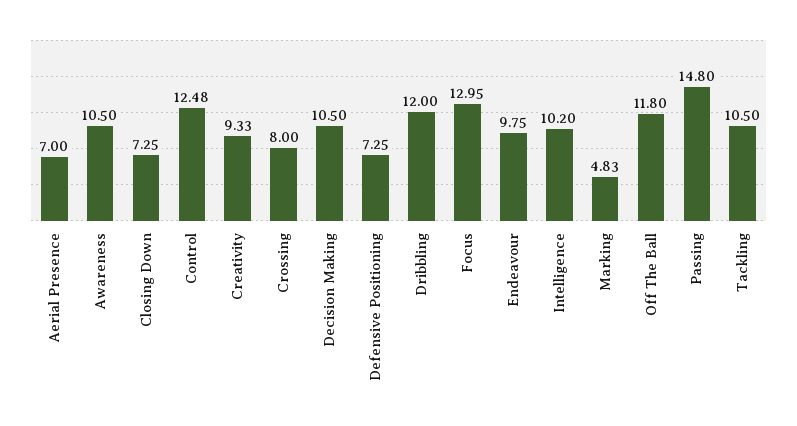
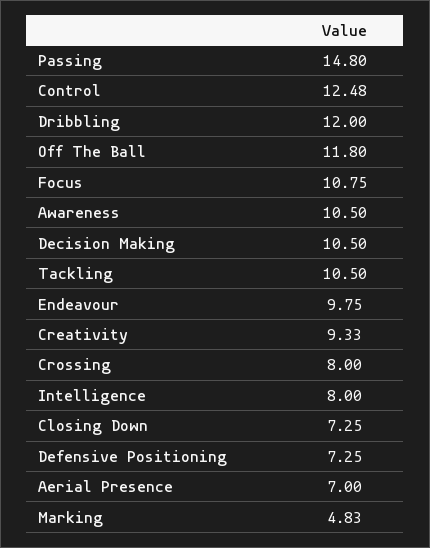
Focus: 12.95 -> 10.75
Intelligence: 10.2 -> 8

